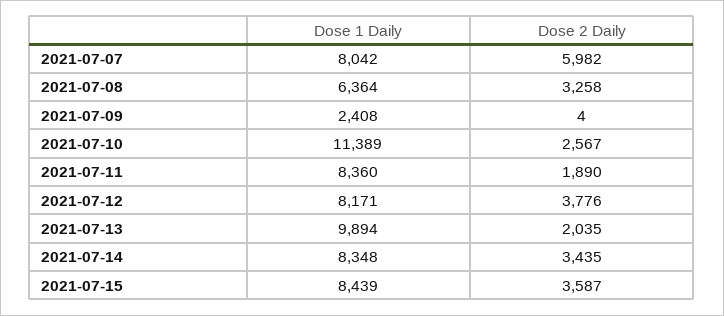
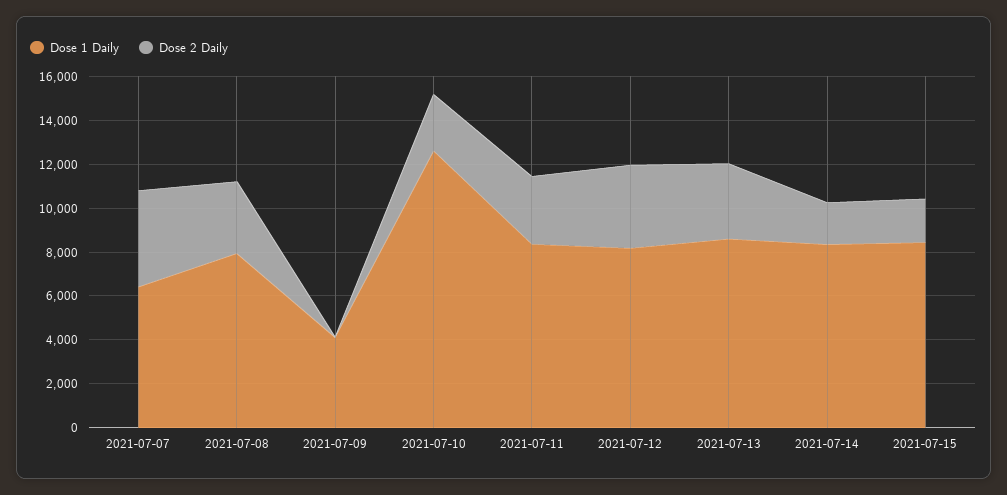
Dose 1 Daily, 2021-07-07: 8042 -> 6500
Dose 2 Daily, 2021-07-07: 5982 -> 4500
Dose 1 Daily, 2021-07-08: 6364 -> 8000
Dose 1 Daily, 2021-07-09: 2408 -> 4000
Dose 1 Daily, 2021-07-10: 11389 -> 12500
Dose 2 Daily, 2021-07-11: 1890 -> 3000
Dose 1 Daily, 2021-07-13: 9894 -> 8500
Dose 2 Daily, 2021-07-13: 2035 -> 3500
Dose 2 Daily, 2021-07-14: 3435 -> 2000
Dose 2 Daily, 2021-07-15: 3587 -> 2000

